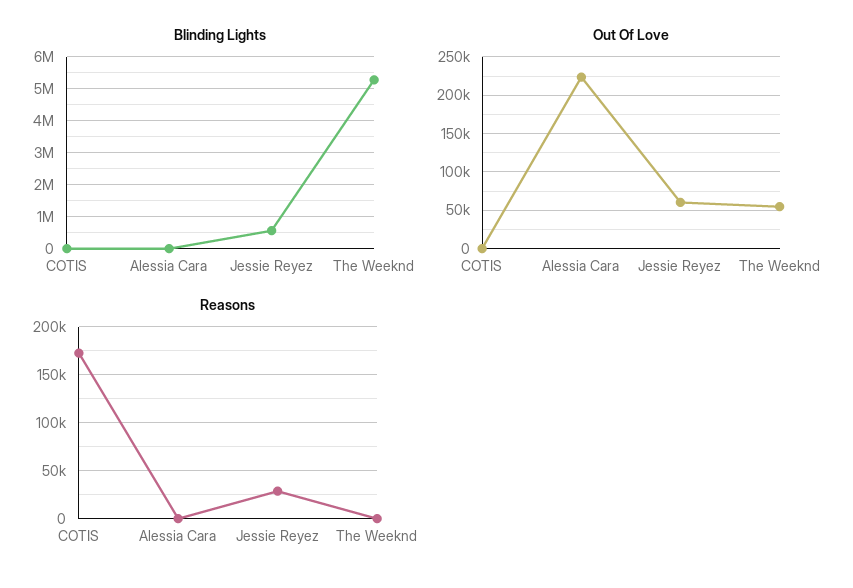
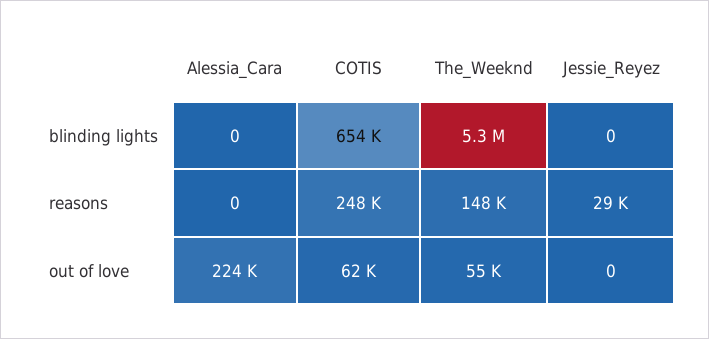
Blinding Lights, COTIS: 0 -> 654000
Blinding Lights, Jessie Reyez: 600000 -> 0
Out Of Love, COTIS: 0 -> 62000
Out Of Love, Jessie Reyez: 60000 -> 0
Reasons, COTIS: 170000 -> 248000
Reasons, The Weeknd: 0 -> 148000

